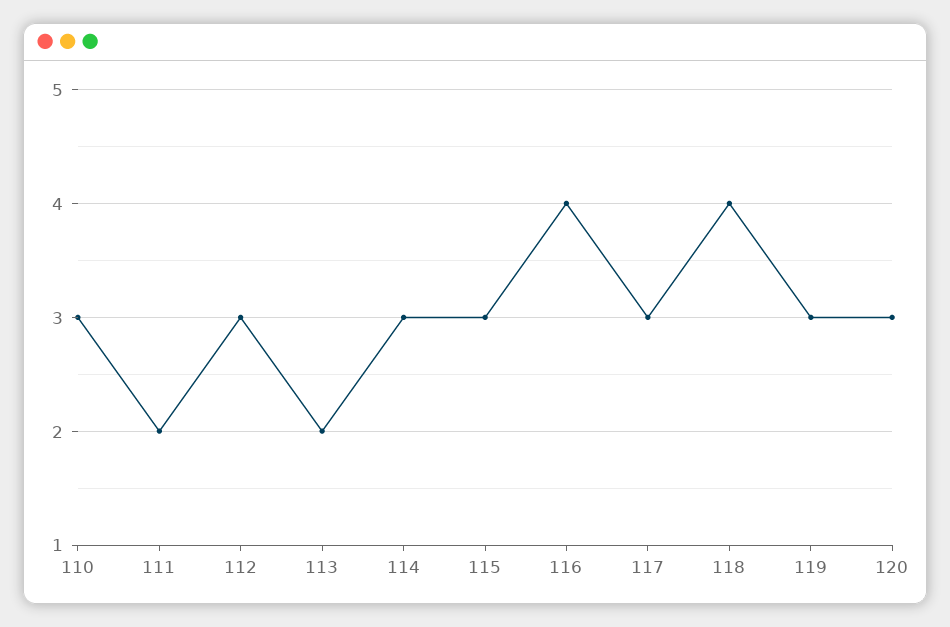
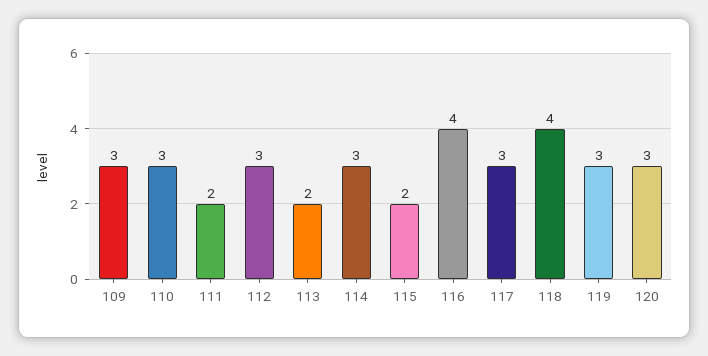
115: 3 -> 2
109: none -> 3

